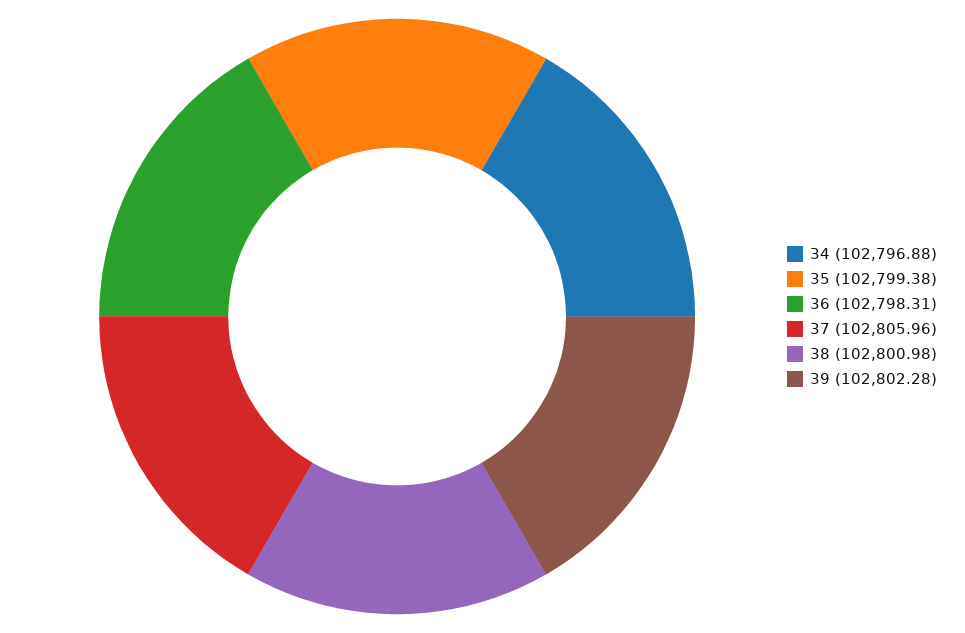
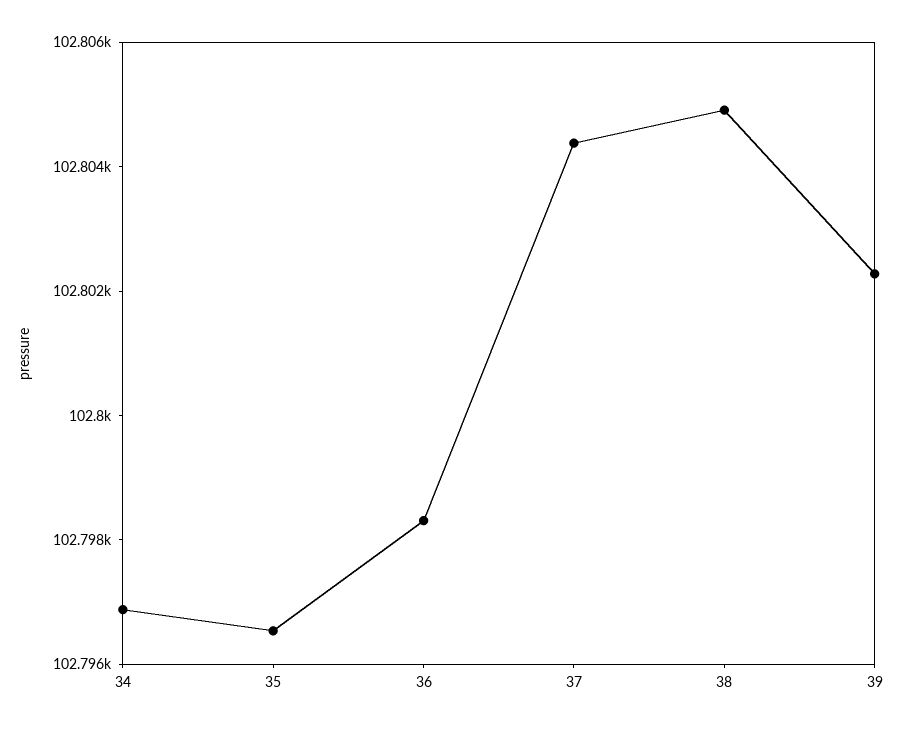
35: 102799.38 -> 102796.5
37: 102805.96 -> 102804.5
38: 102800.98 -> 102805

